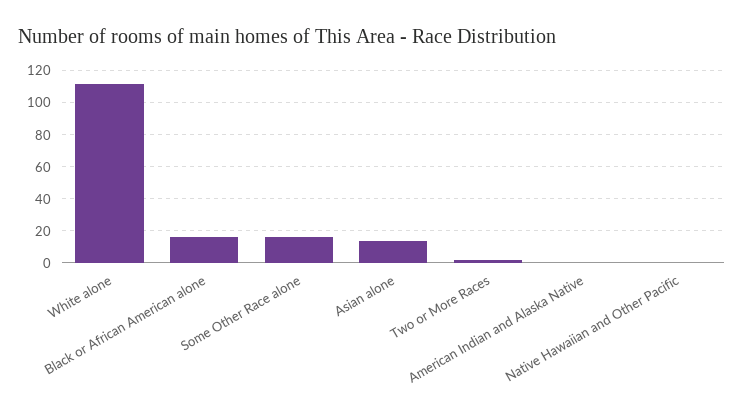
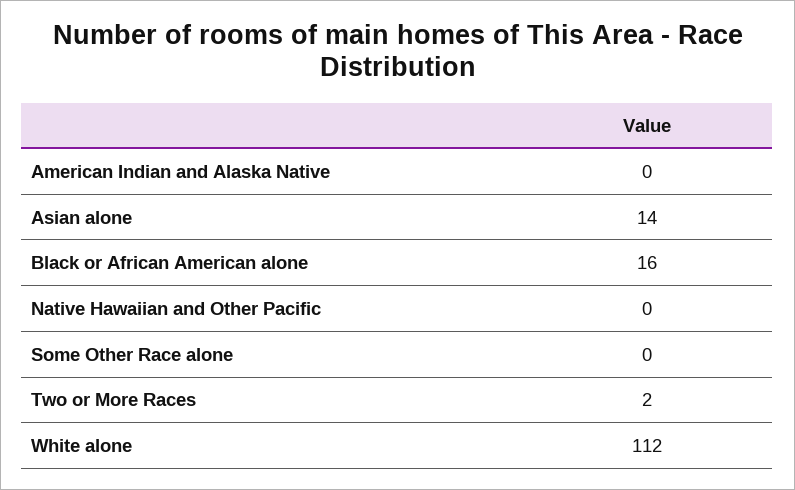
Some Other Race alone: 15 -> 0

